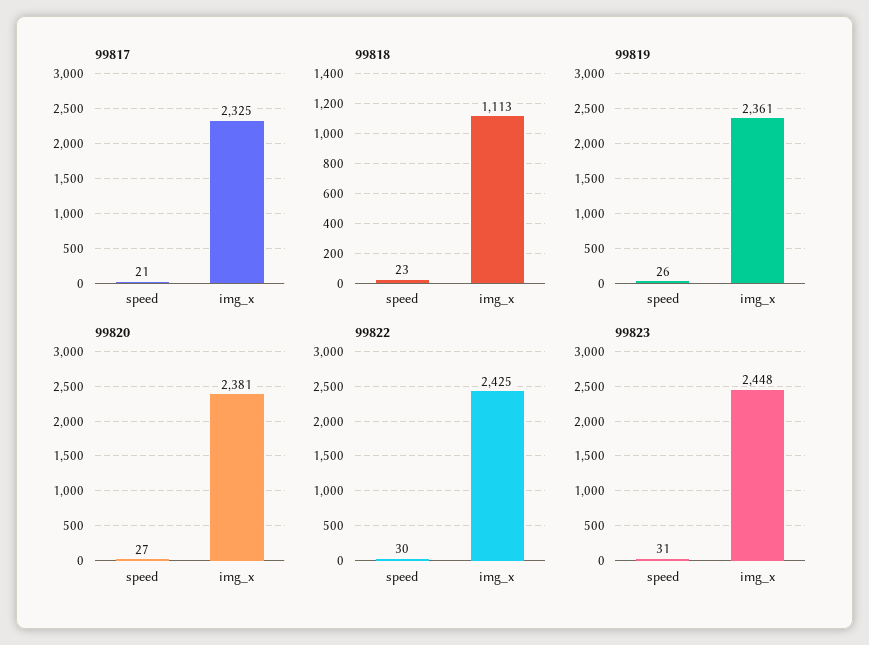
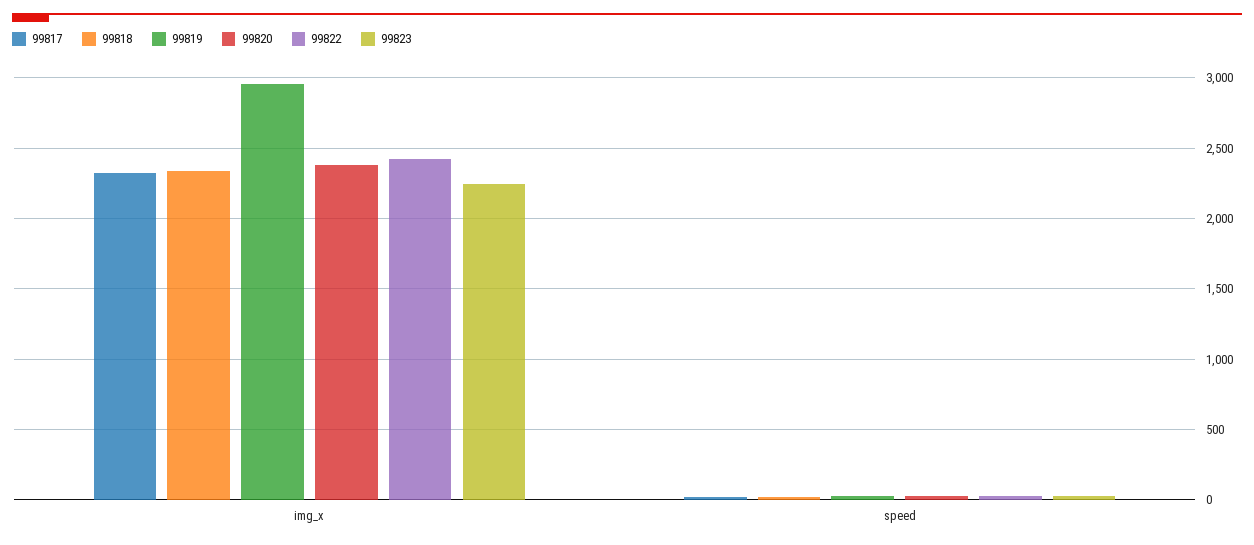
99818, img_x: 1113 -> 2350
99819, img_x: 2361 -> 2950
99823, img_x: 2448 -> 2250

